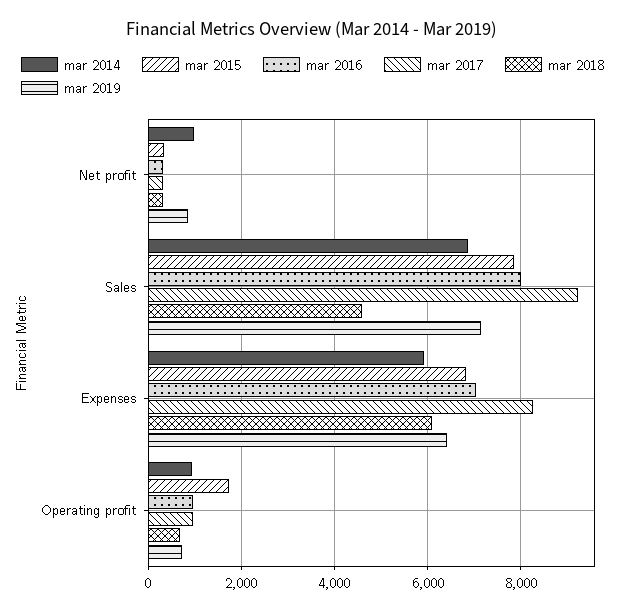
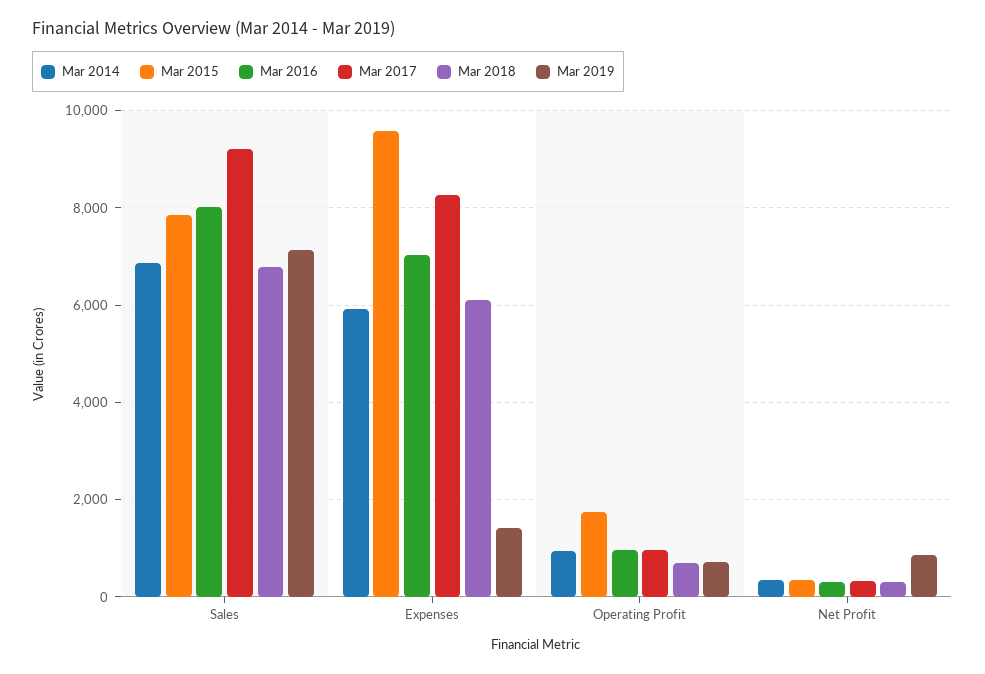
mar 2014, Net profit: 1000 -> 400
mar 2018, Sales: 4600 -> 6800
mar 2015, Expenses: 6800 -> 9600
mar 2019, Expenses: 6400 -> 1400

